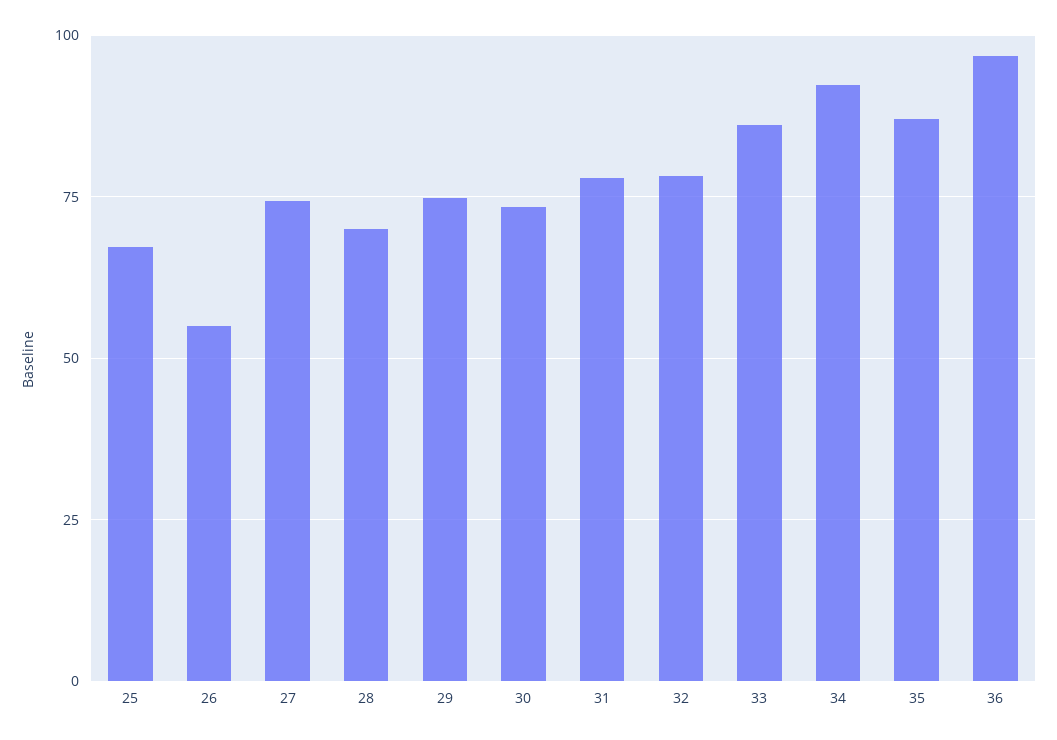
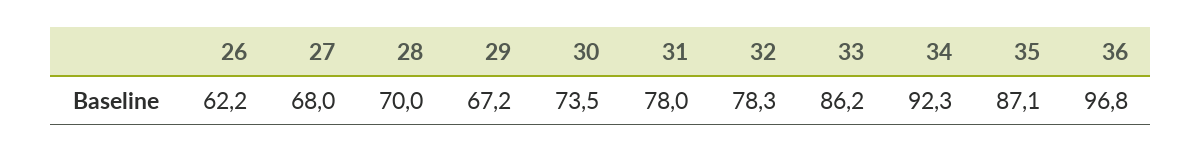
25: 67.5 -> none
26: 55 -> 62.2
27: 75 -> 68
29: 75 -> 67.2

